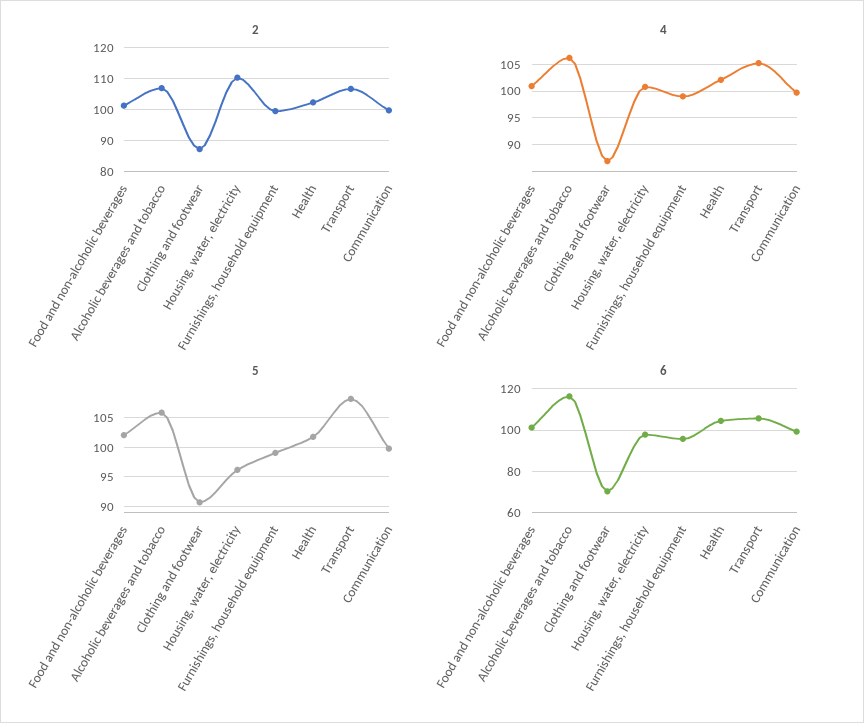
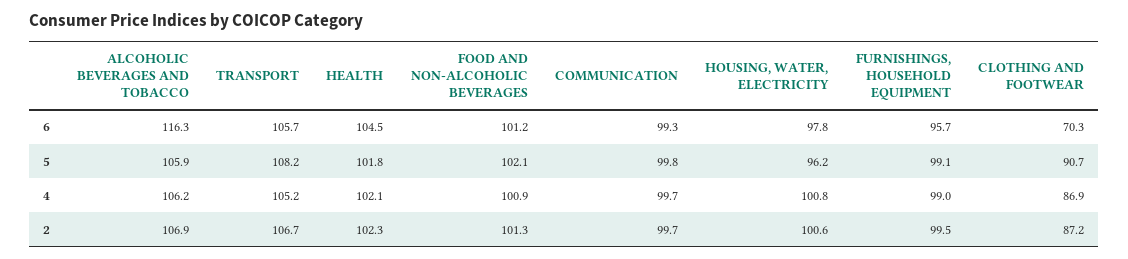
2, Housing, water, electricity: 110 -> 100.6

